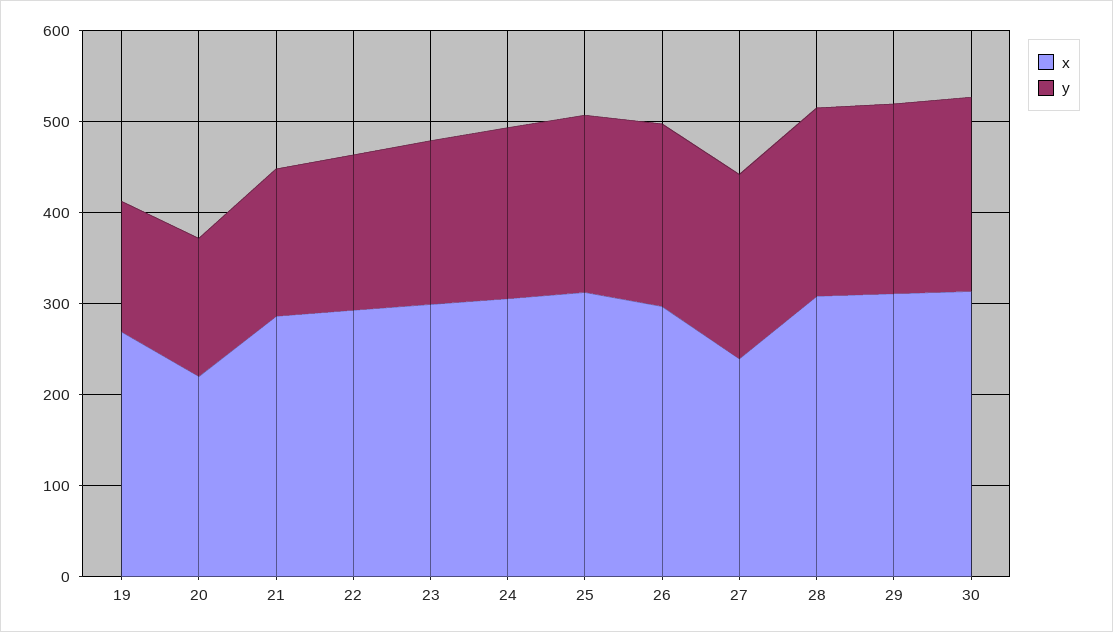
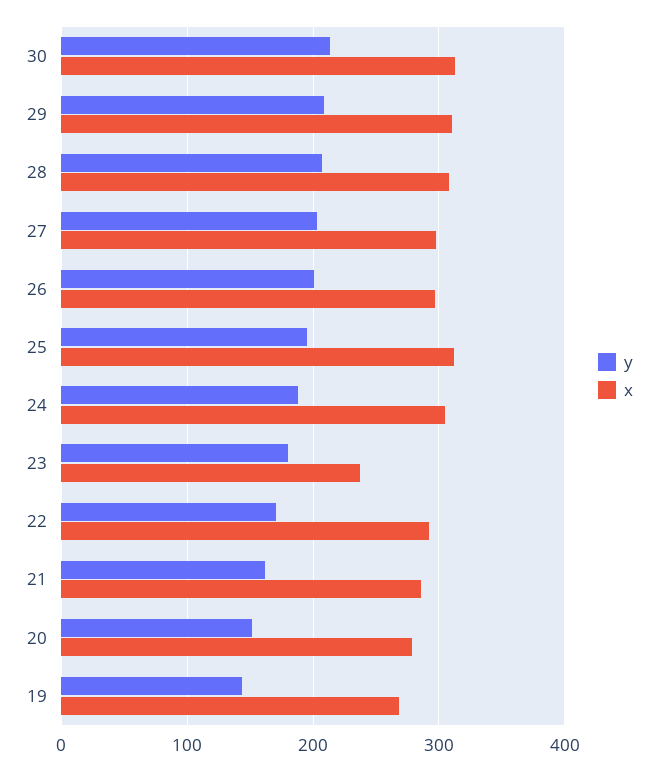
x, 20: 220 -> 280
x, 23: 300 -> 240
x, 27: 240 -> 300

